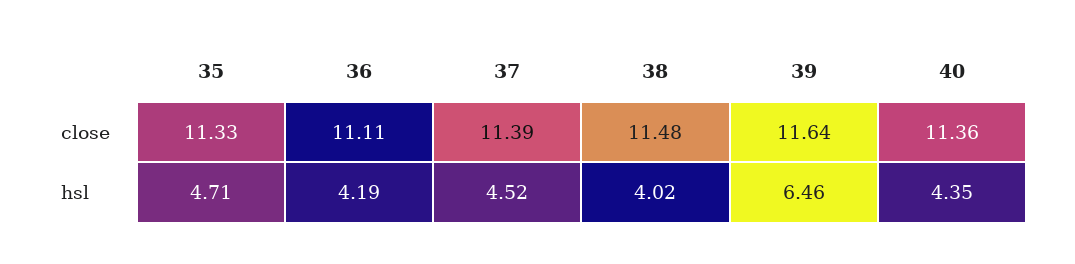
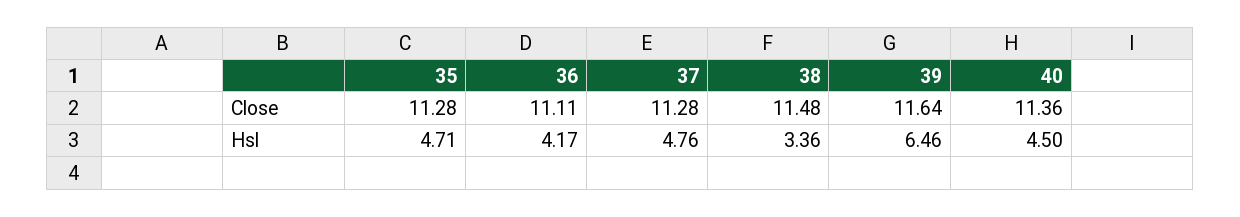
35, close: 11.33 -> 11.28
37, close: 11.39 -> 11.28
36, hsl: 4.19 -> 4.17
37, hsl: 4.52 -> 4.76
38, hsl: 4.02 -> 3.36
40, hsl: 4.35 -> 4.5

